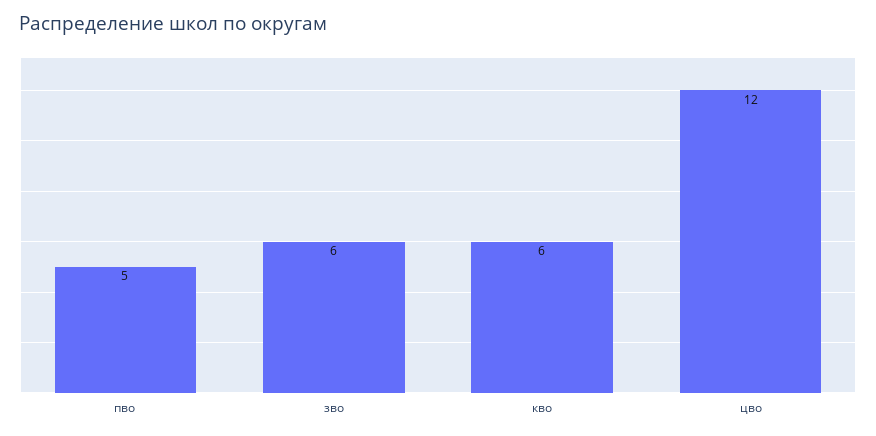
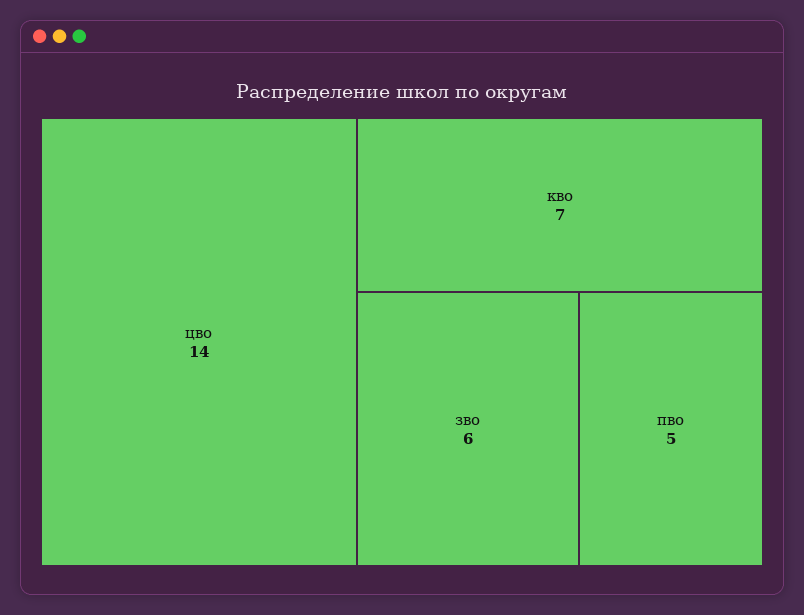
кво: 6 -> 7
цво: 12 -> 14

